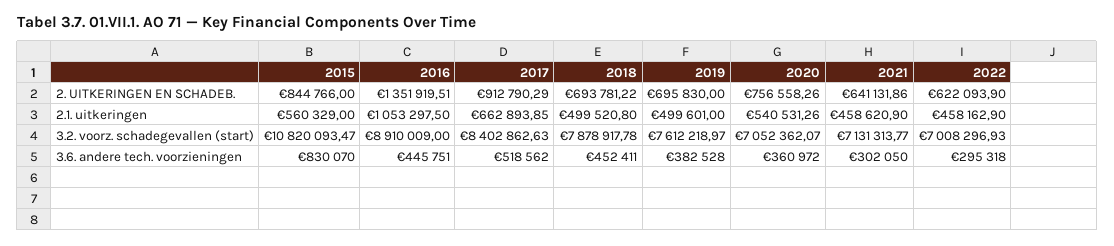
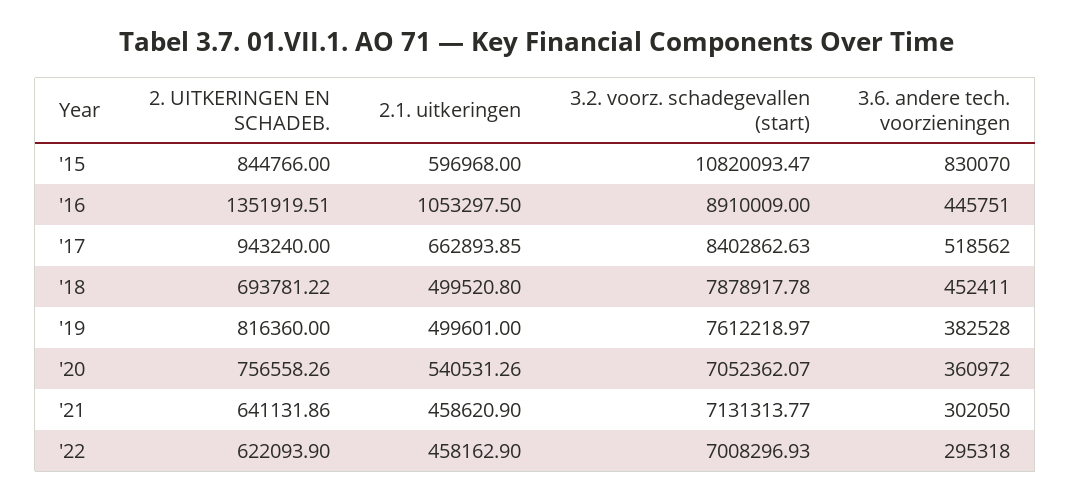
2017, 2. UITKERINGEN EN SCHADEB.: 912790.29 -> 943240
2019, 2. UITKERINGEN EN SCHADEB.: 695830 -> 816360
2015, 2.1. uitkeringen: 560329 -> 596968

